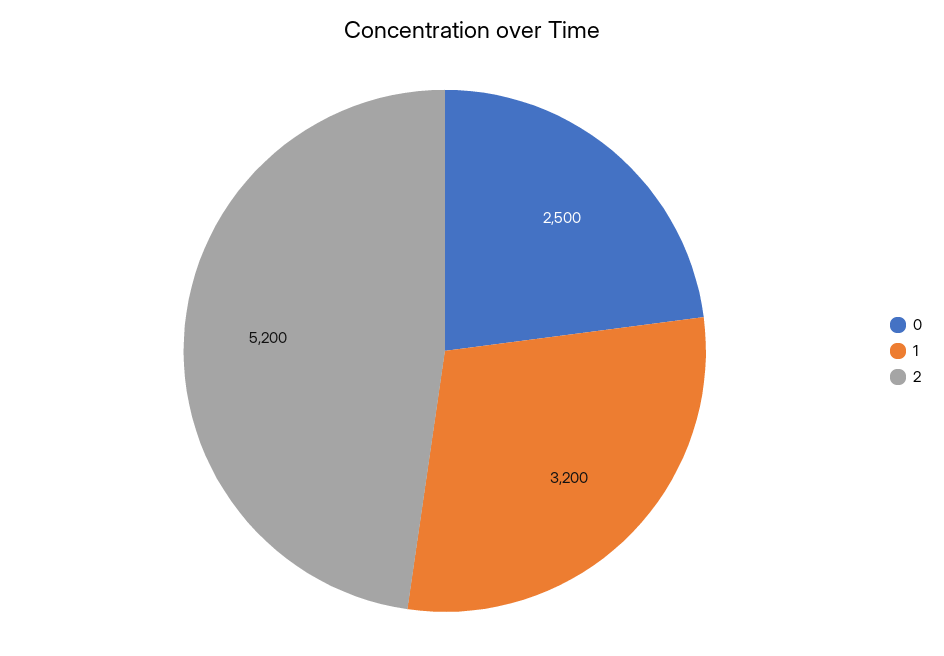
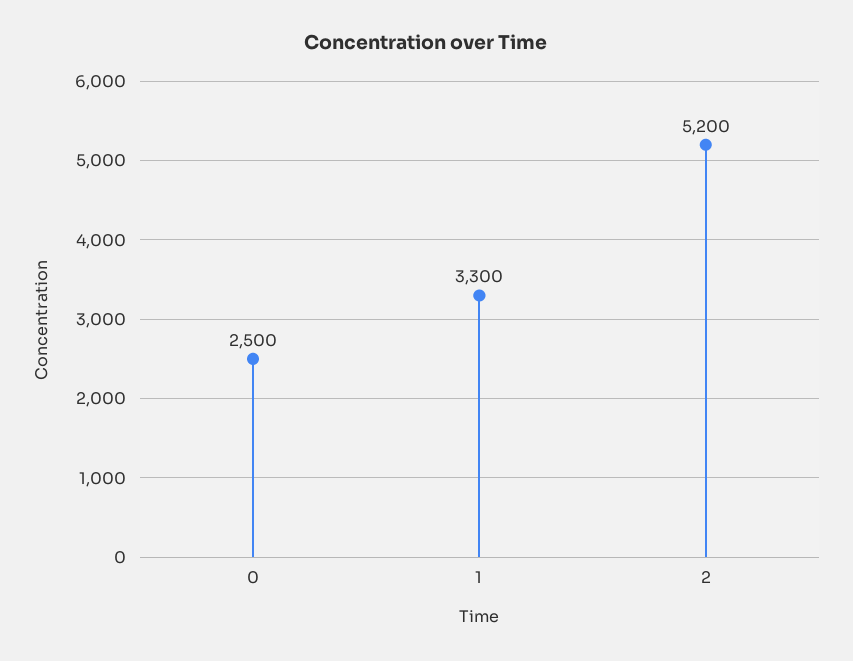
1: 3200 -> 3300

